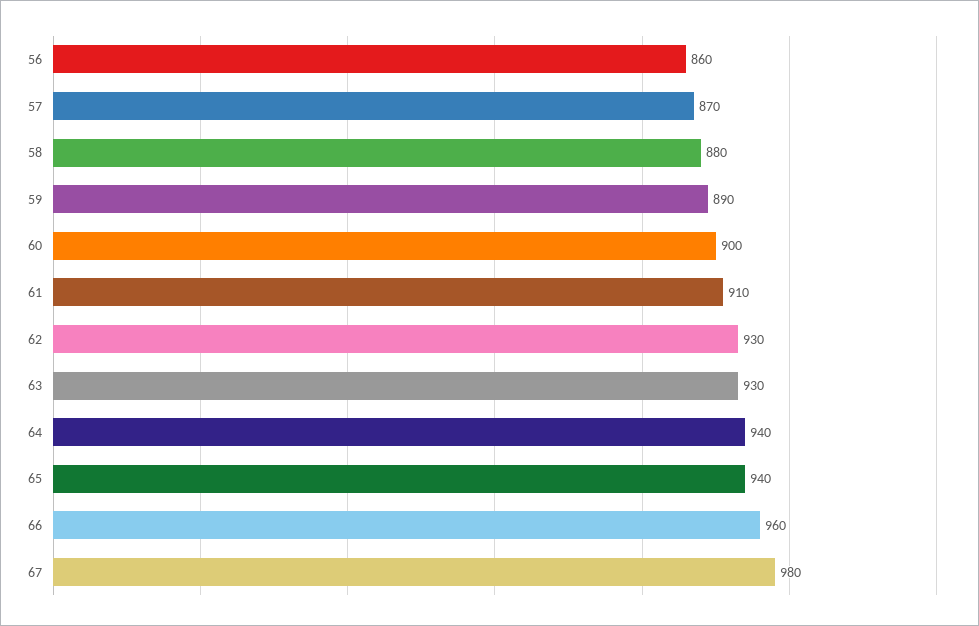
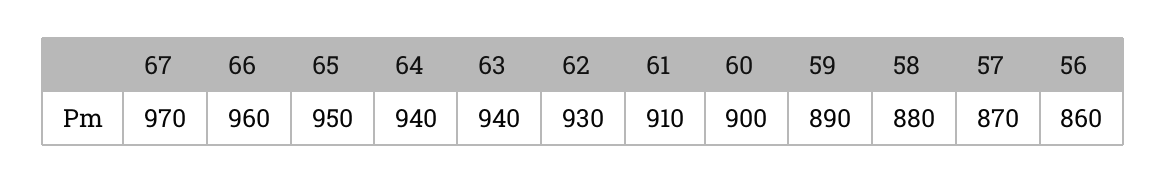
63: 930 -> 940
65: 940 -> 950
67: 980 -> 970

